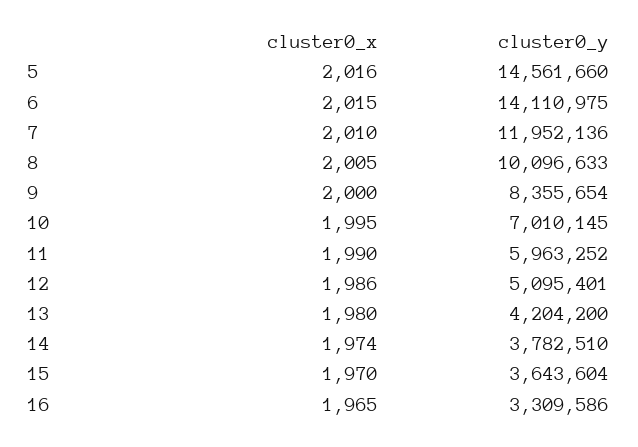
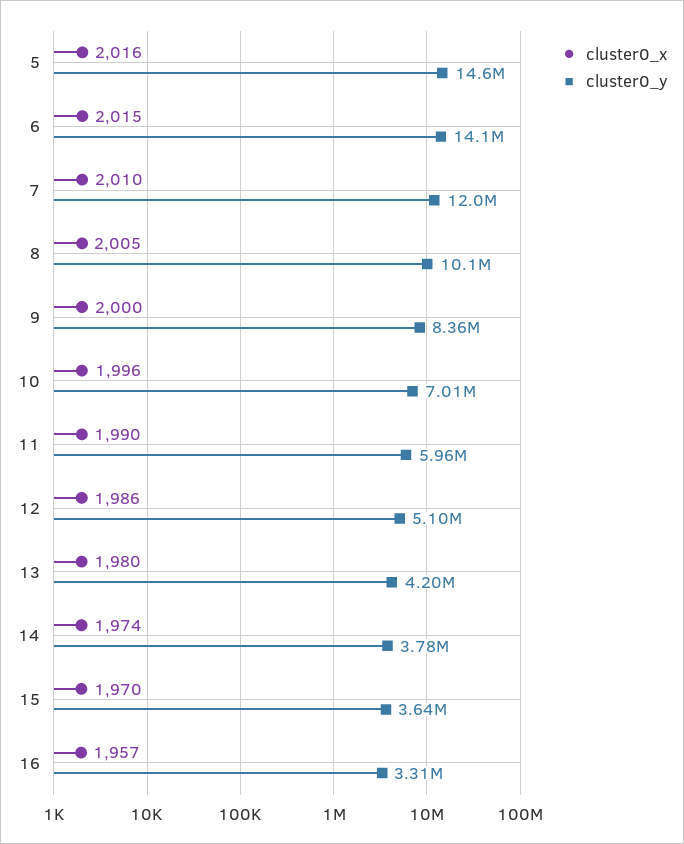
cluster0_x, 10: 1995 -> 1996
cluster0_x, 16: 1965 -> 1957

